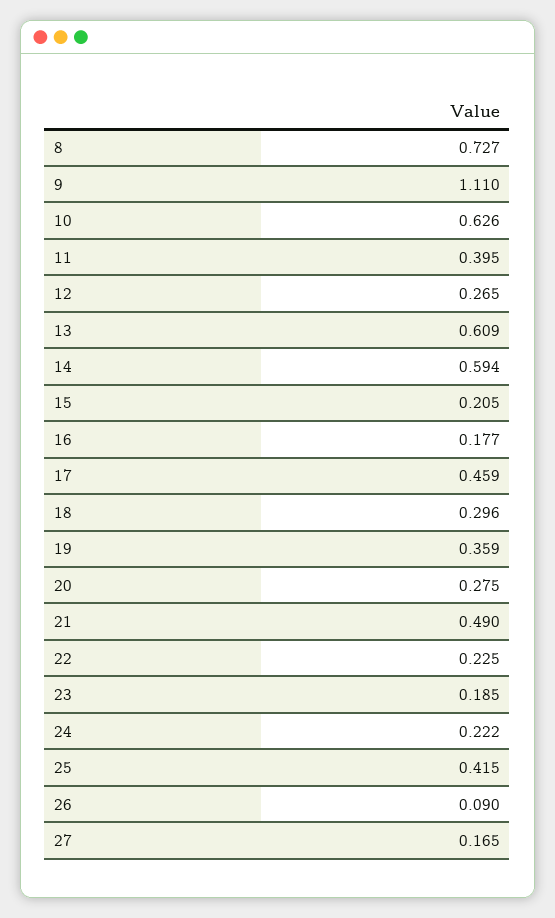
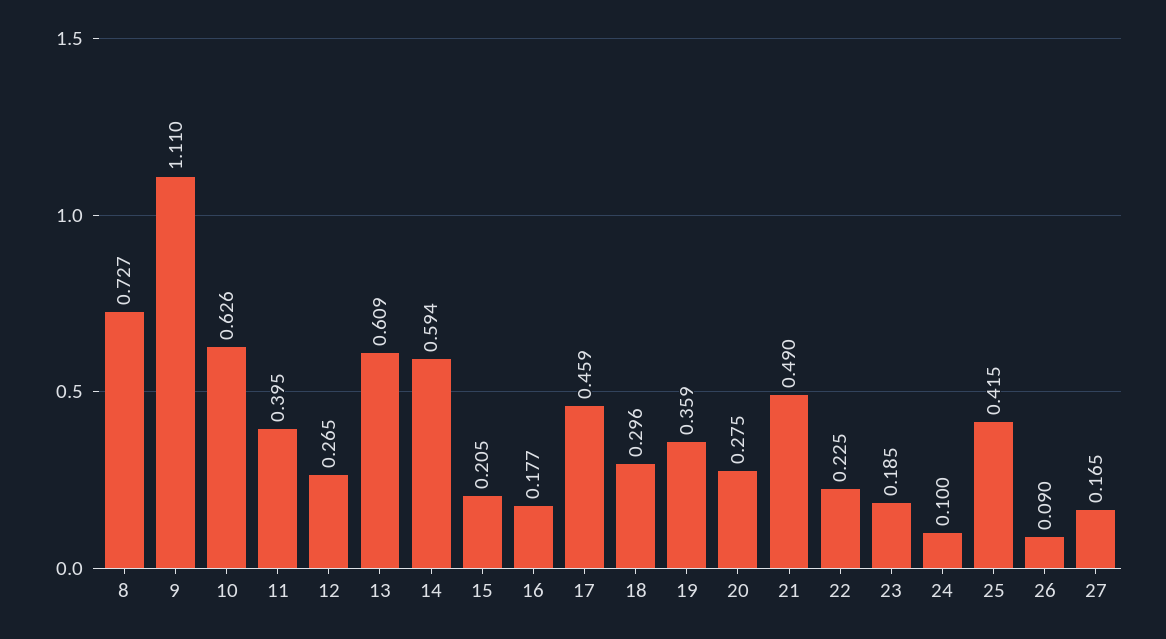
24: 0.222 -> 0.1

